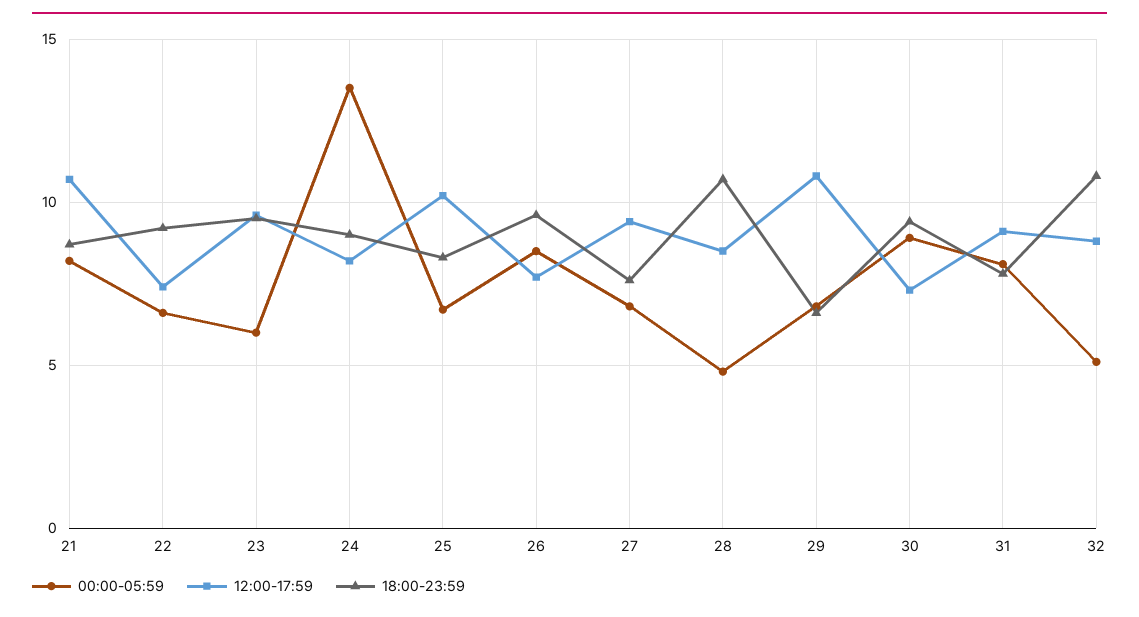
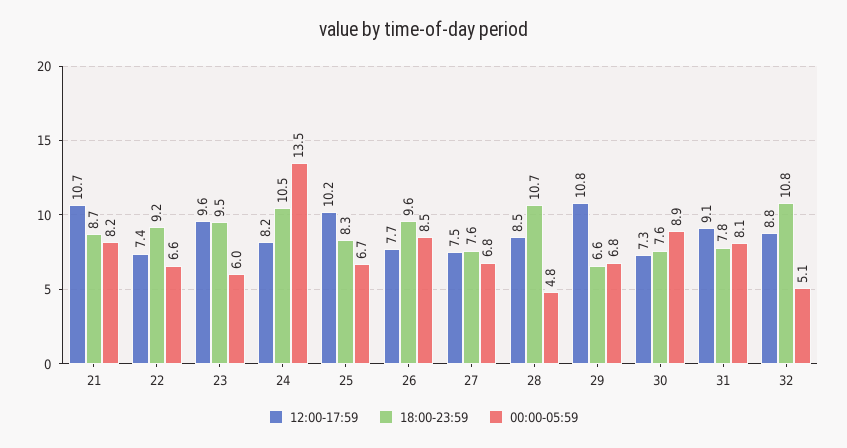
18:00-23:59, 24: 9 -> 10.5
12:00-17:59, 27: 9.5 -> 7.5
18:00-23:59, 30: 9.5 -> 7.6

